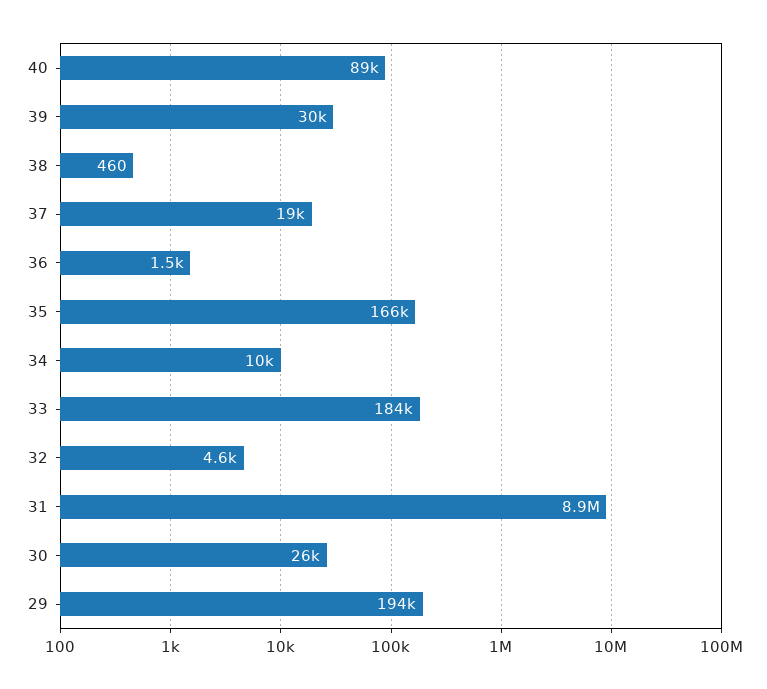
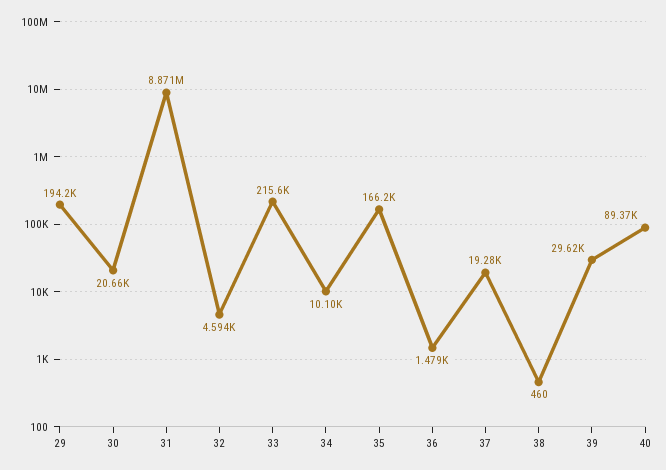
33: 184000 -> 215600
30: 26000 -> 20660

